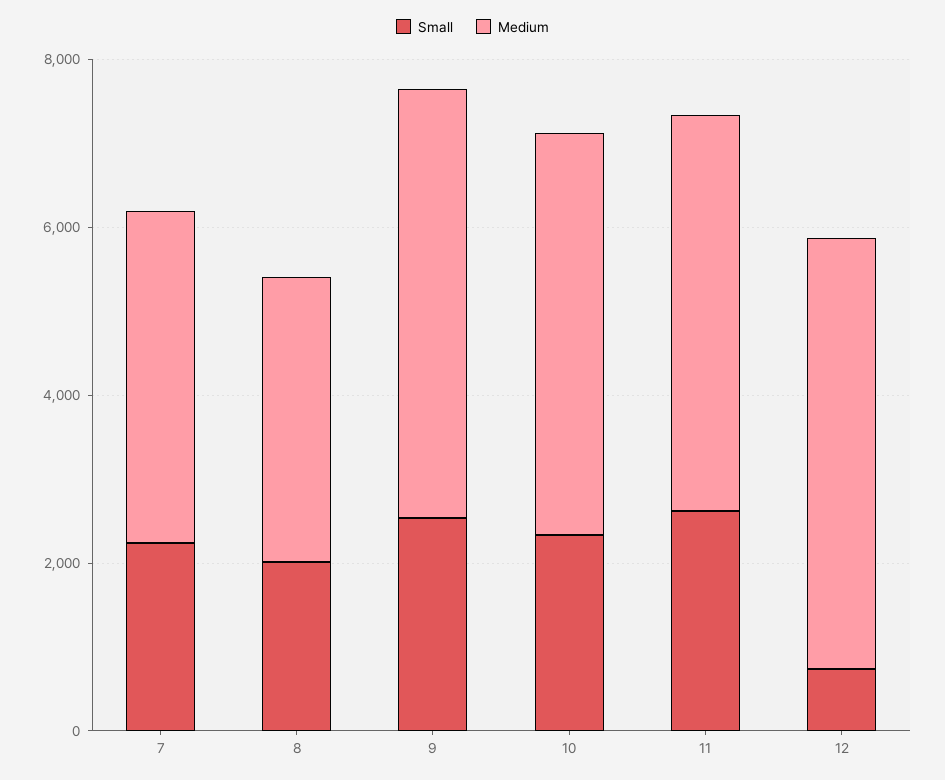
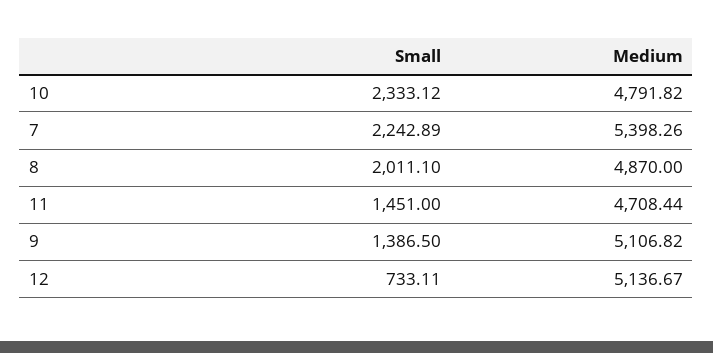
Medium, 7: 4000 -> 5398.26
Medium, 8: 3500 -> 4870
Small, 9: 2500 -> 1386.5
Small, 11: 2500 -> 1451

